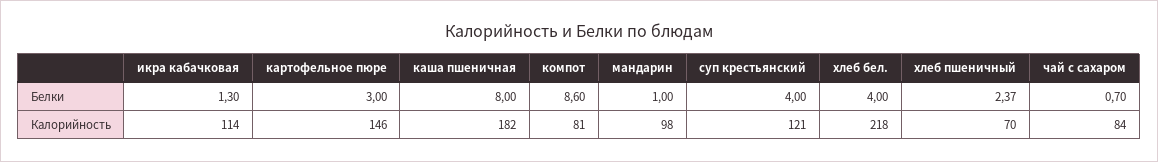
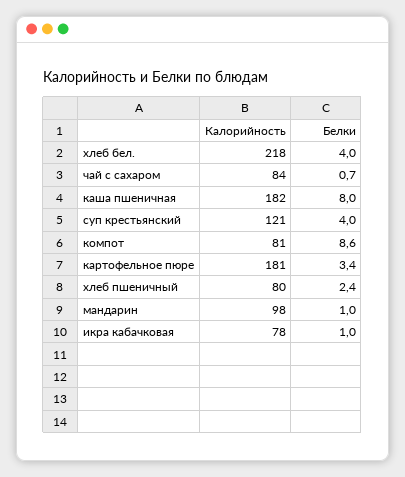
икра кабачковая, Белки: 1.3 -> 1
картофельное пюре, Белки: 3 -> 3.4
икра кабачковая, Калорийность: 114 -> 78
картофельное пюре, Калорийность: 146 -> 181
хлеб пшеничный, Калорийность: 70 -> 80

